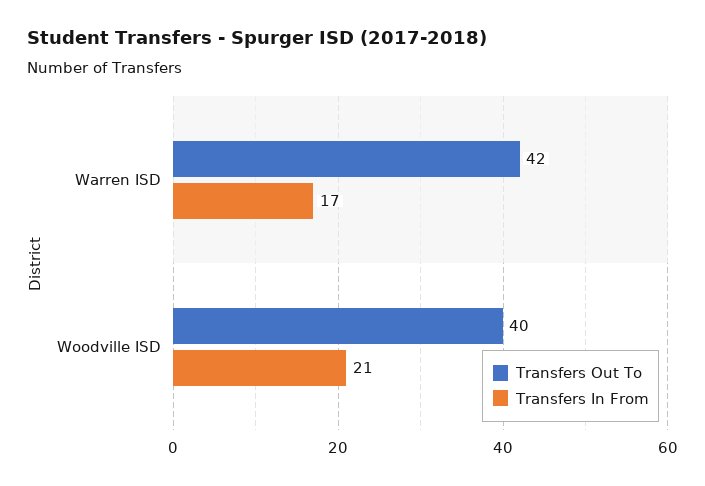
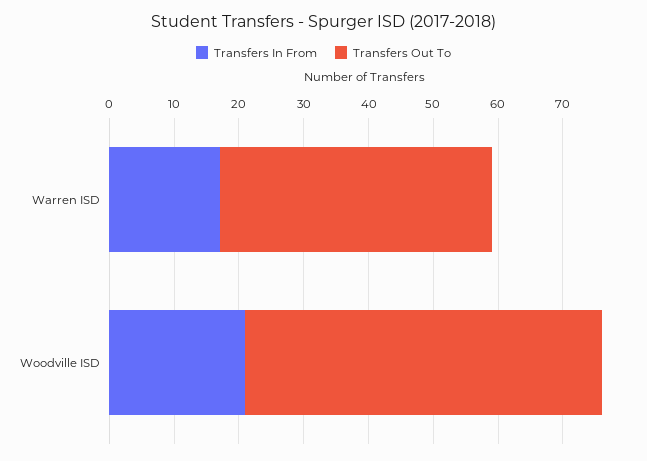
Transfers Out To, Woodville ISD: 40 -> 55

